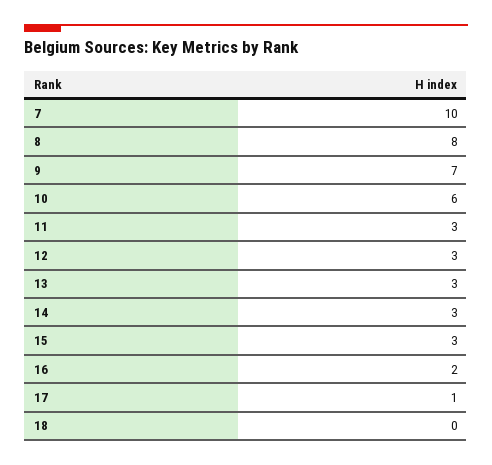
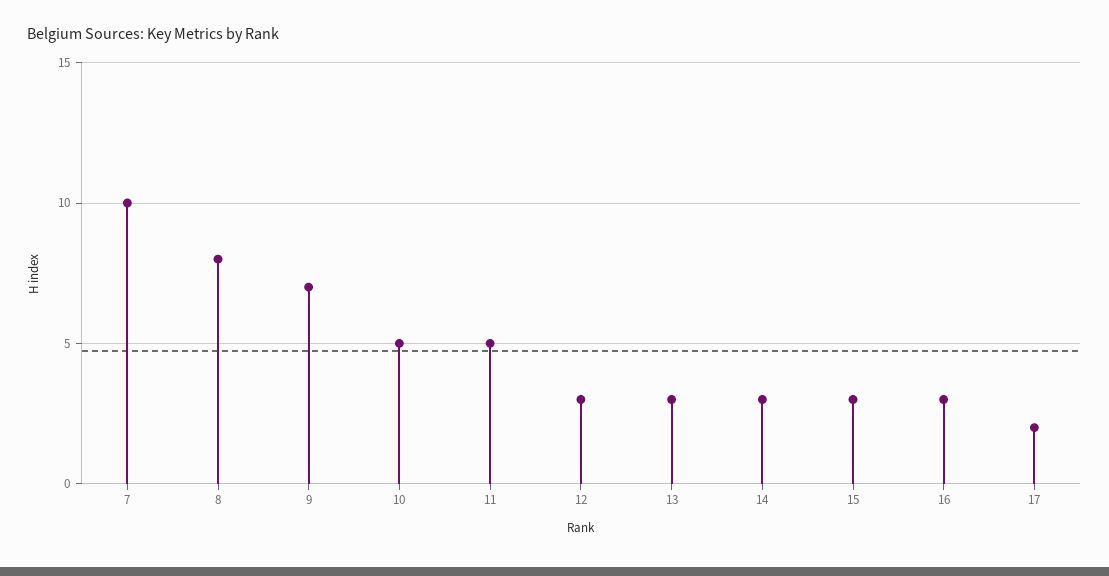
10: 6 -> 5
11: 3 -> 5
16: 2 -> 3
17: 1 -> 2
18: 0 -> none

